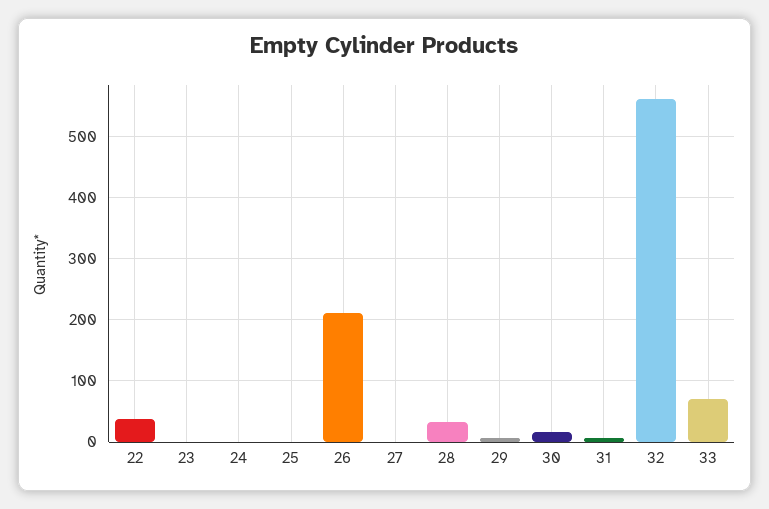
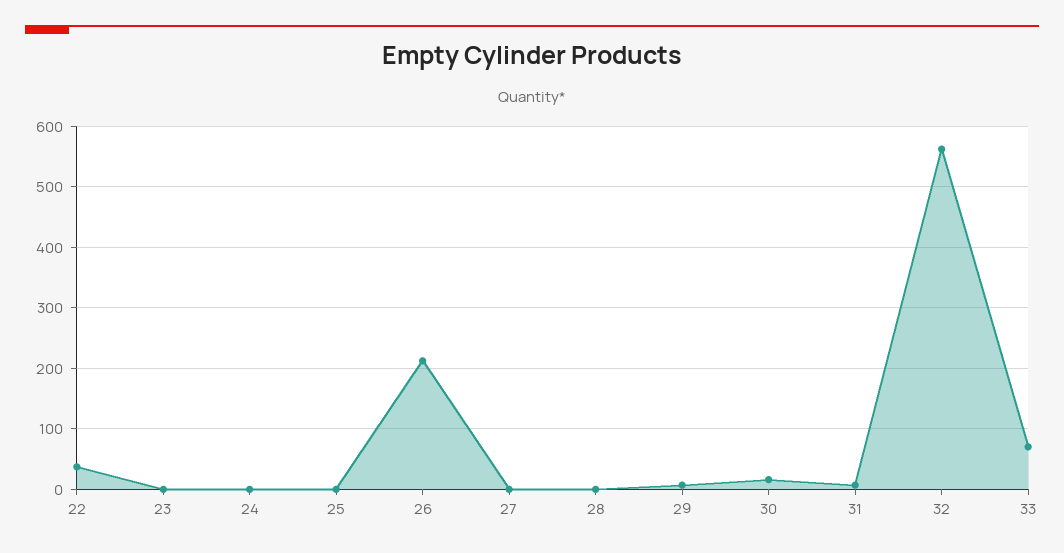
28: 30 -> 0

